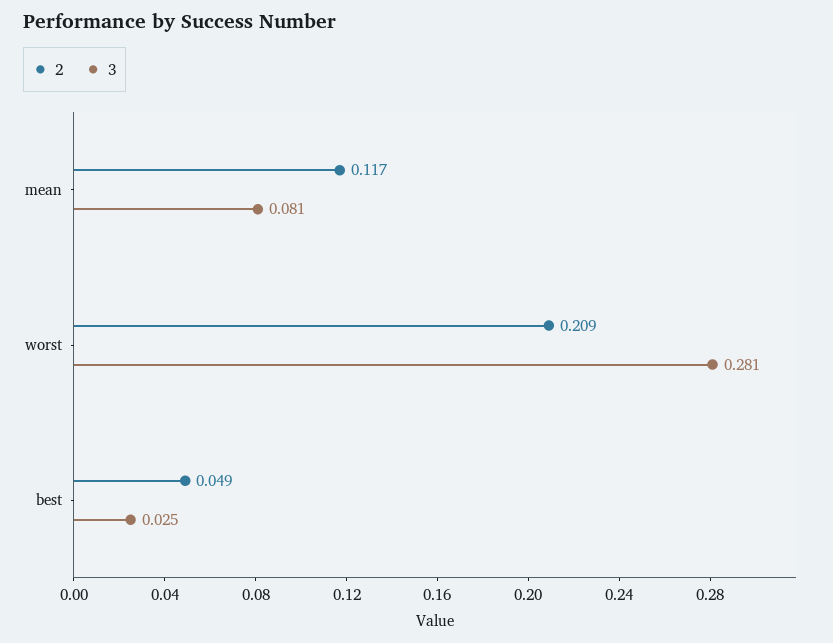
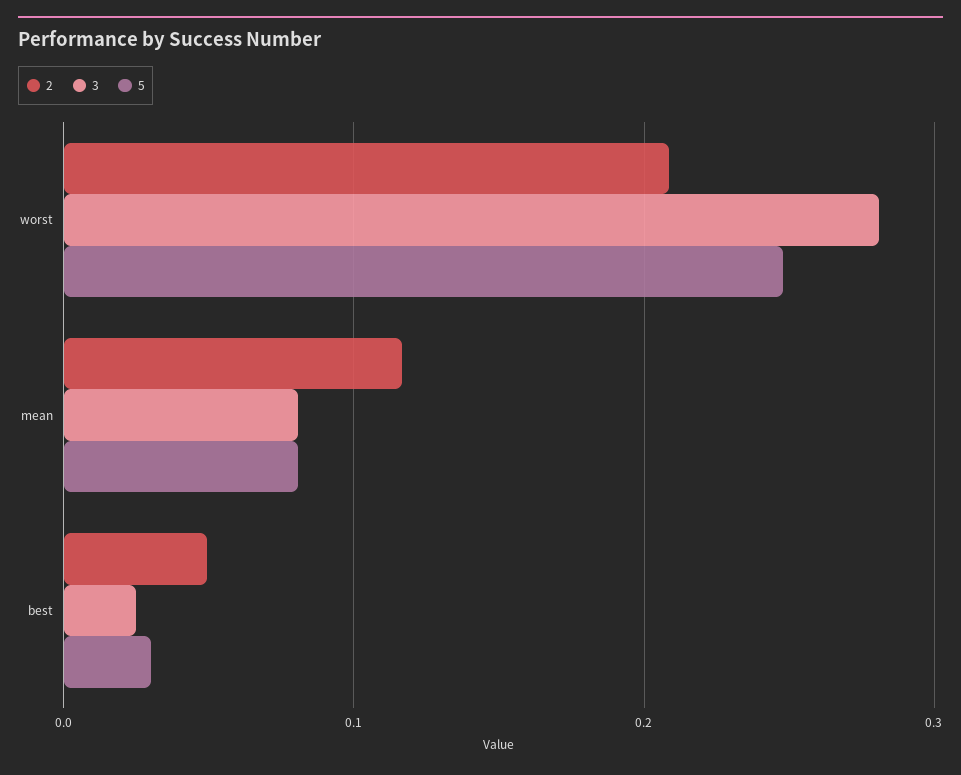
5, worst: none -> 0.25
5, mean: none -> 0.08
5, best: none -> 0.03

